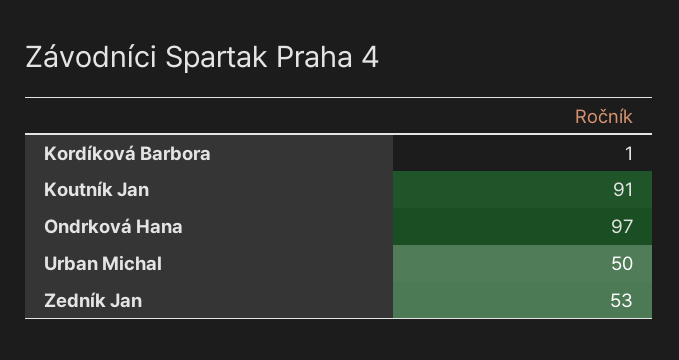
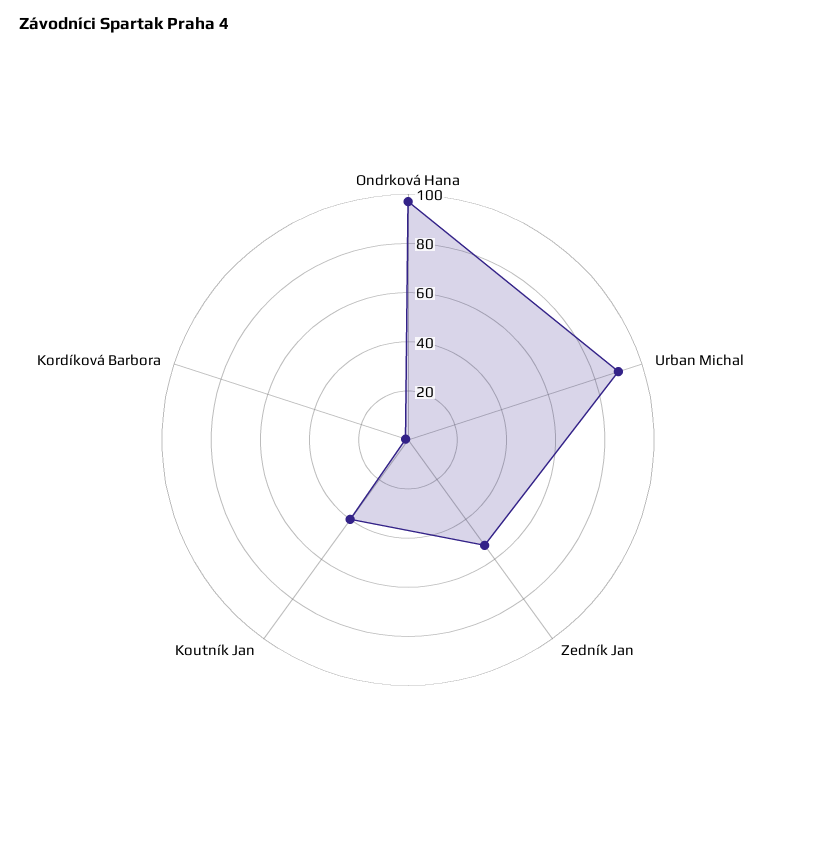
Koutník Jan: 91 -> 40
Urban Michal: 50 -> 90

